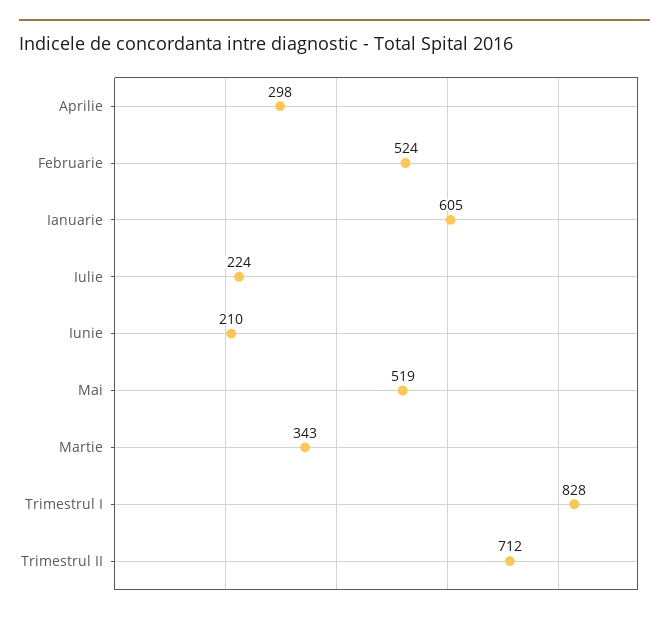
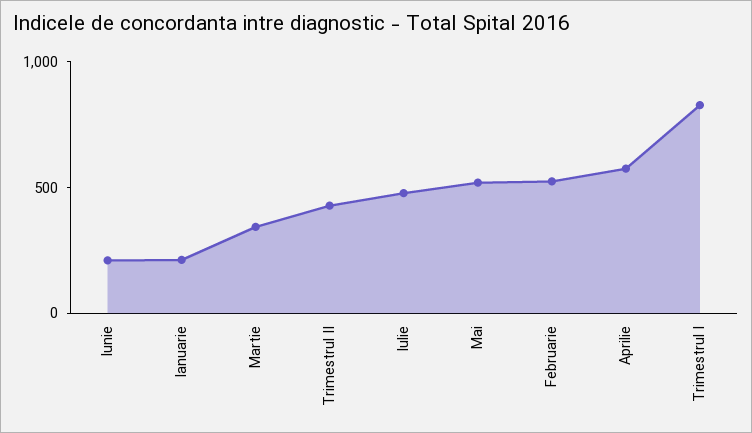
Aprilie: 298 -> 600
Ianuarie: 605 -> 200
Iulie: 224 -> 500
Trimestrul II: 712 -> 400

